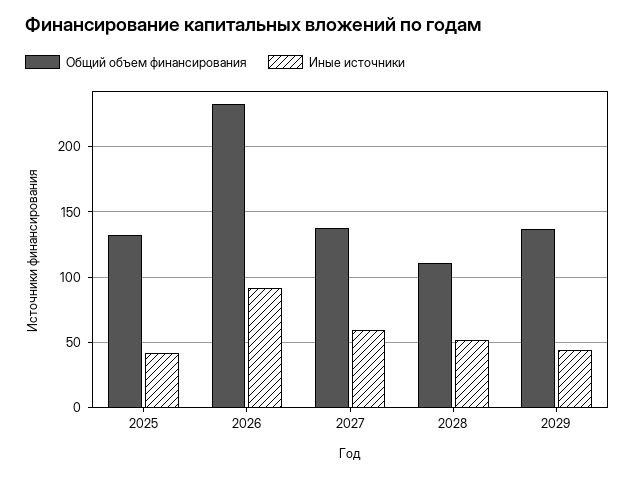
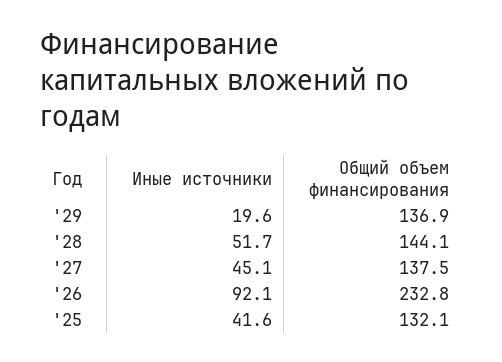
Иные источники, 2027: 60 -> 45.1
Общий объем финансирования, 2028: 110 -> 144.1
Иные источники, 2029: 45 -> 19.6

